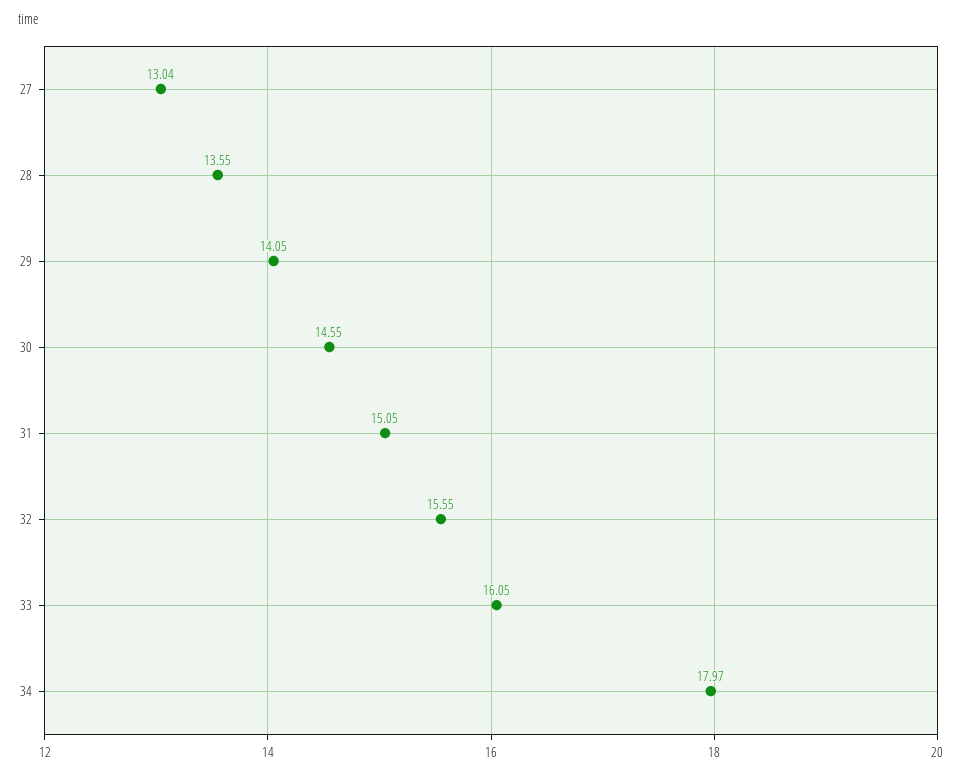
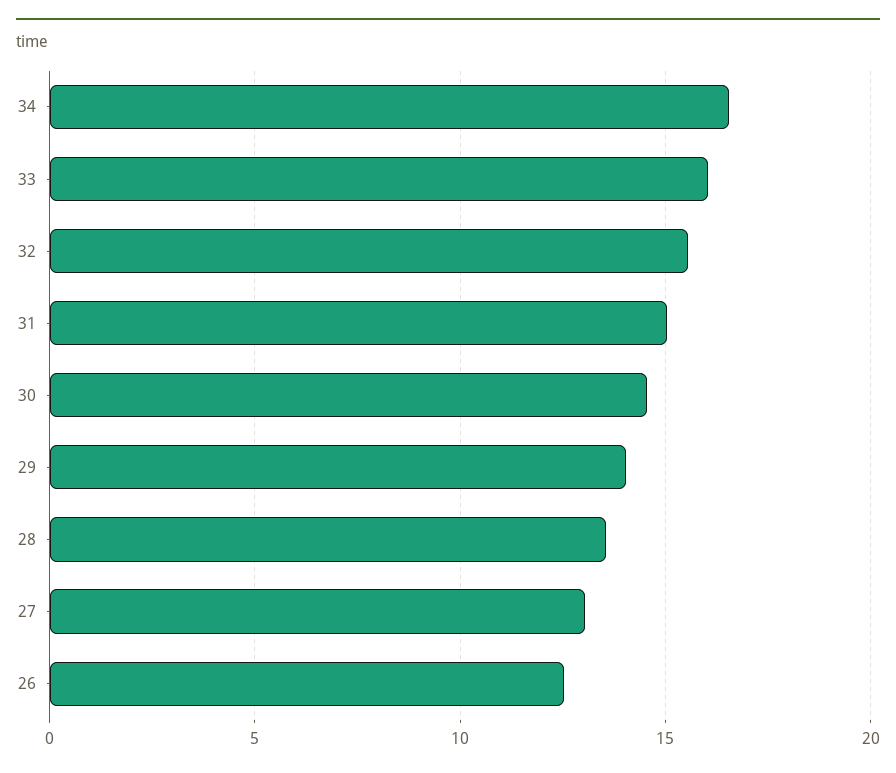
34: 17.97 -> 16.5
26: none -> 12.5

